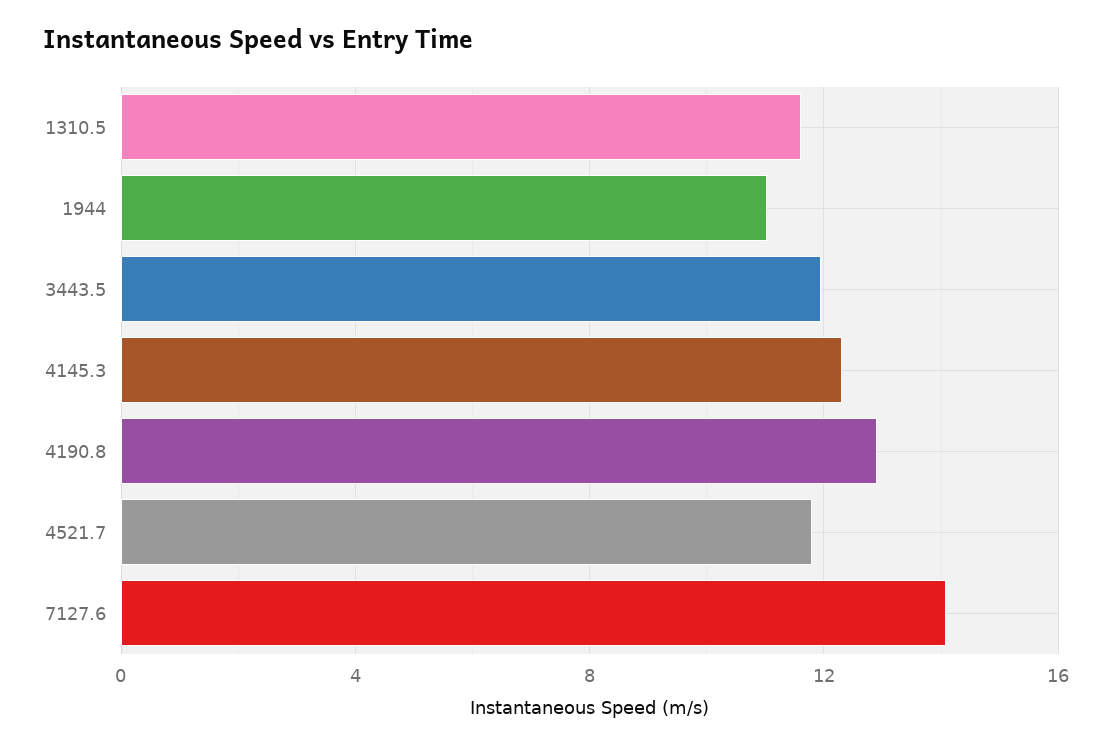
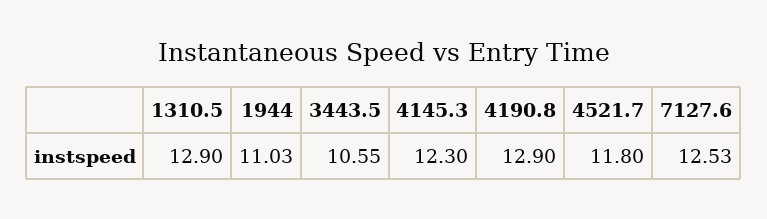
1310.5: 11.5 -> 12.9
3443.5: 12 -> 10.55
7127.6: 14 -> 12.53

